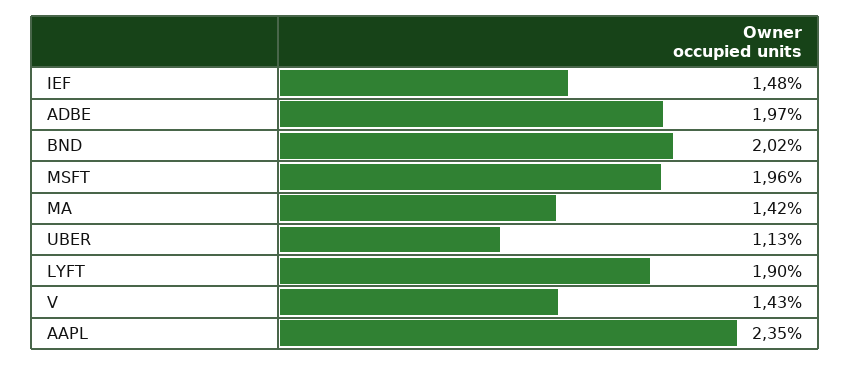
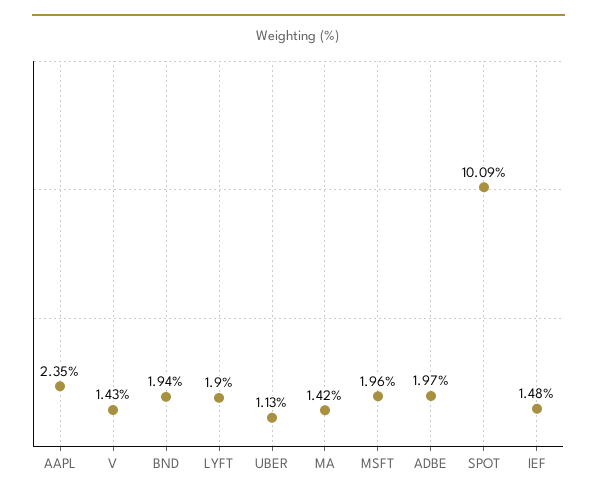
BND: 2.02 -> 1.94
SPOT: none -> 10.09

